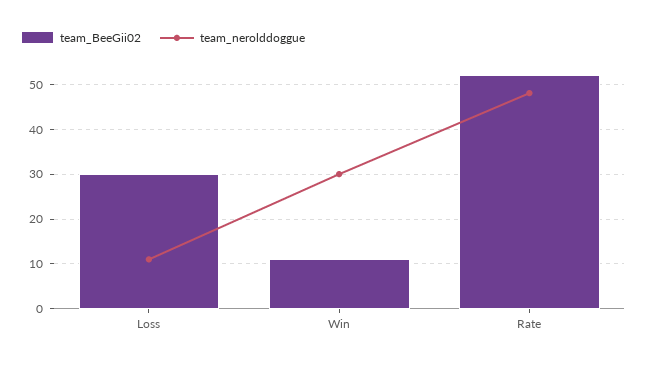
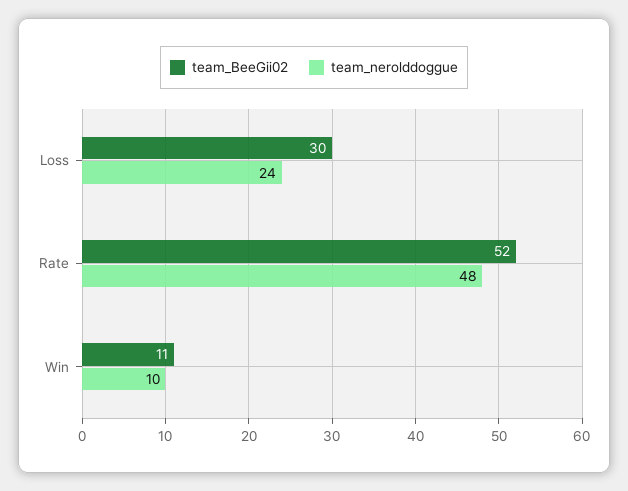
team_nerolddoggue, Loss: 10 -> 24
team_nerolddoggue, Win: 30 -> 10

